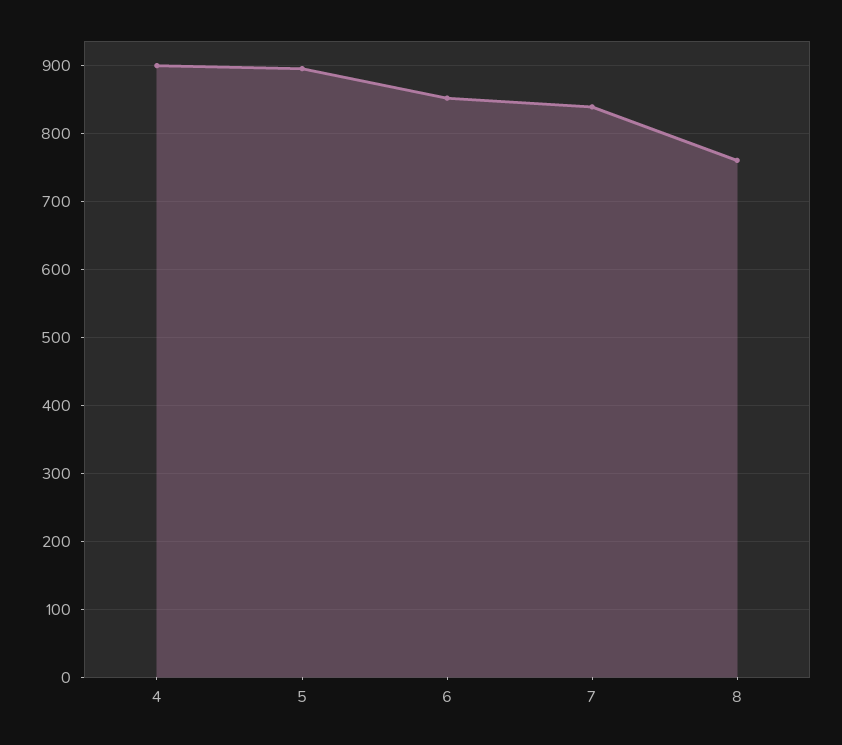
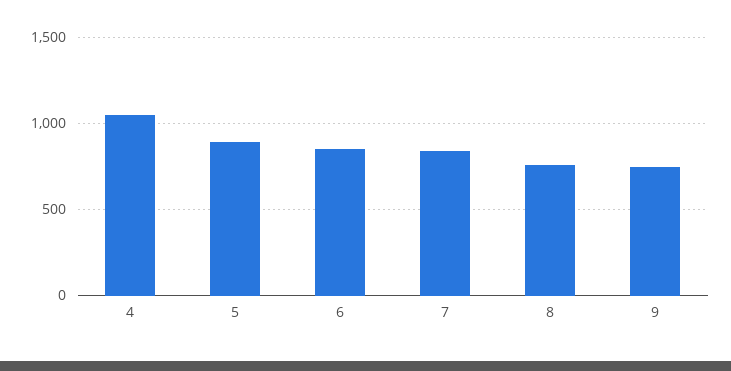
4: 900 -> 1050
9: none -> 750

